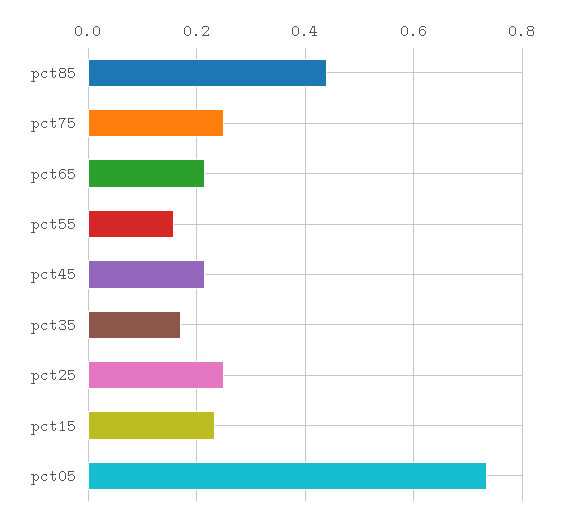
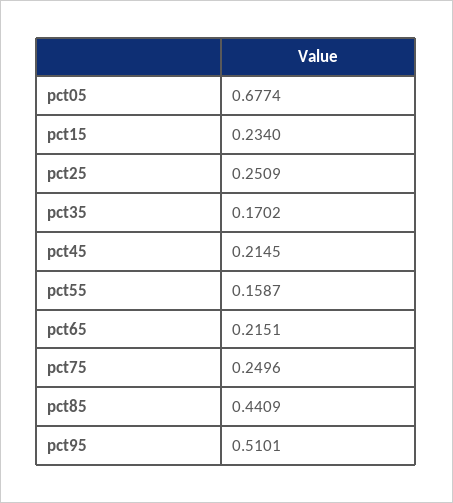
pct05: 0.74 -> 0.6774
pct95: none -> 0.5101

